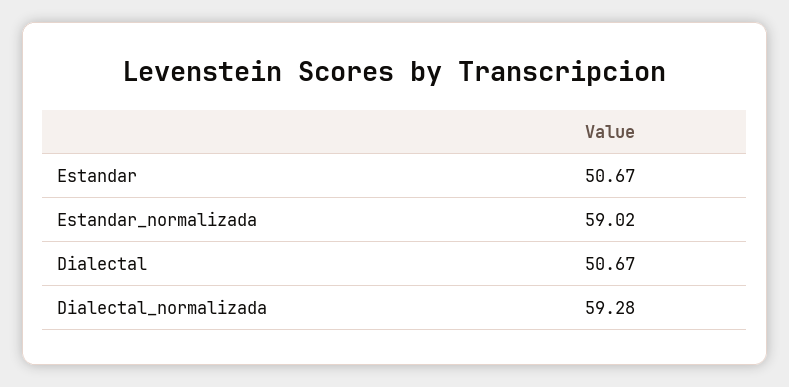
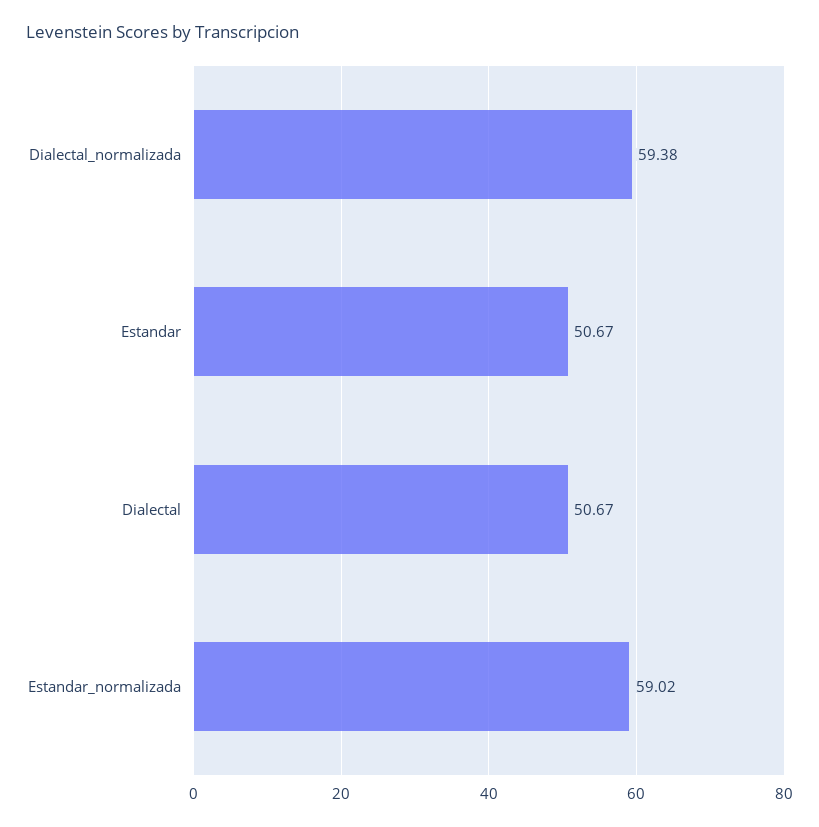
Dialectal_normalizada: 59.28 -> 59.38

